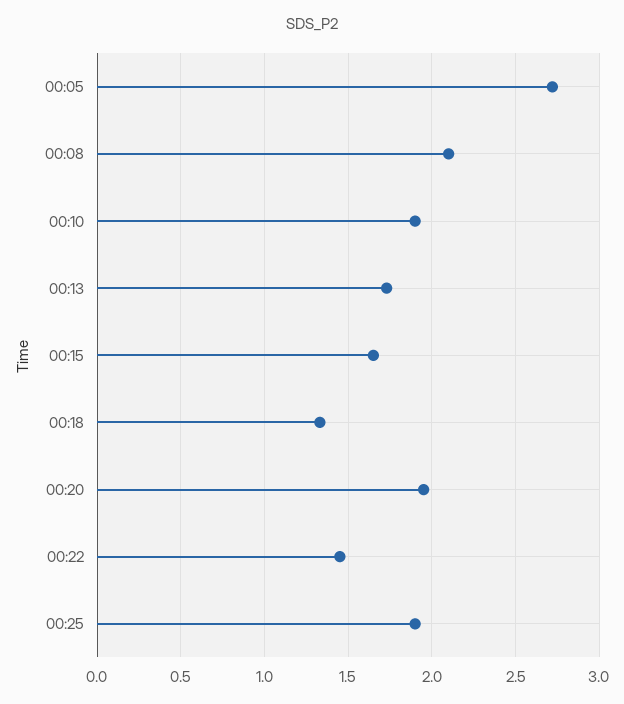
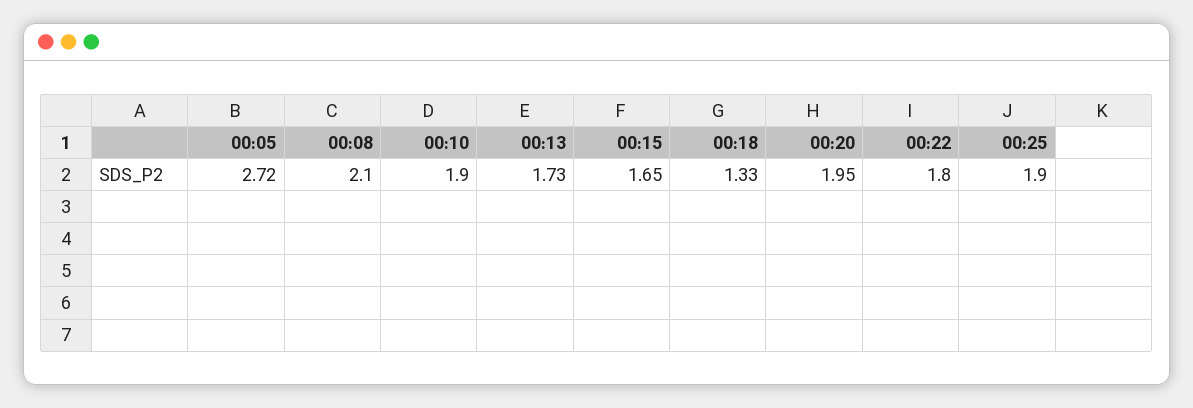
00:22: 1.45 -> 1.8

